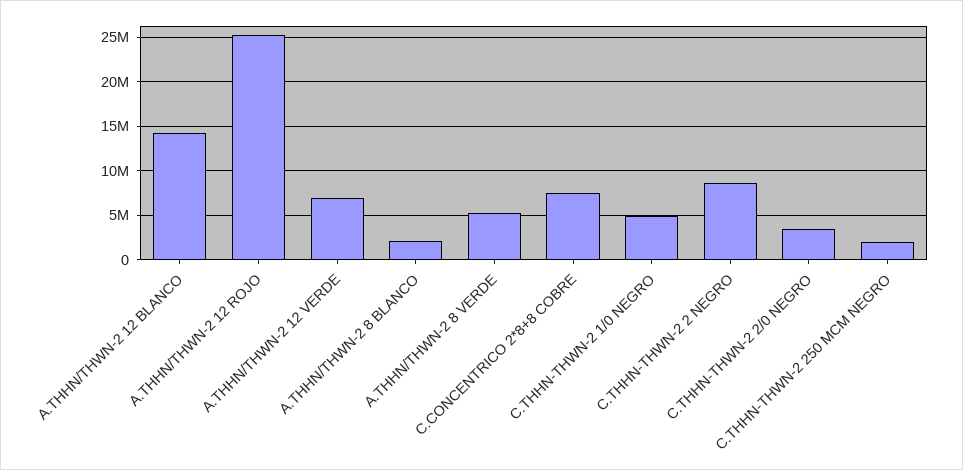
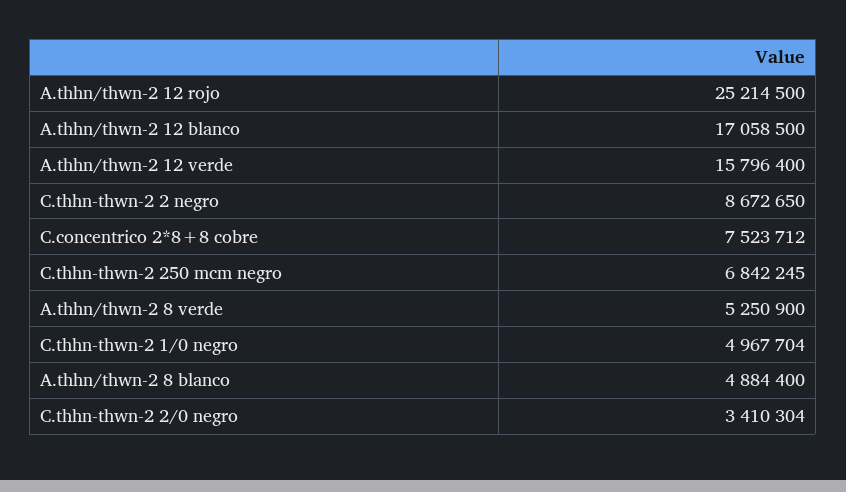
A.THHN/THWN-2 12 BLANCO: 14000000 -> 17058500
A.THHN/THWN-2 12 VERDE: 7000000 -> 15796400
A.THHN/THWN-2 8 BLANCO: 2000000 -> 4884400
C.THHN-THWN-2 250 MCM NEGRO: 2000000 -> 6842245

